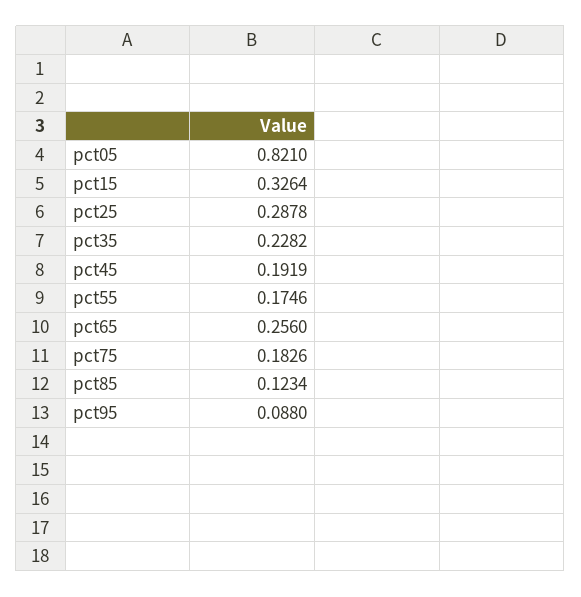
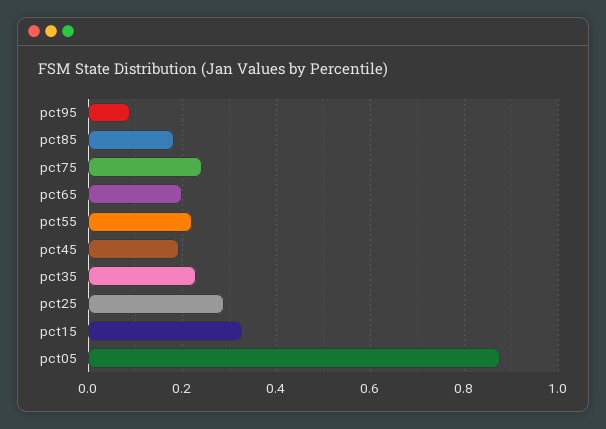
pct05: 0.821 -> 0.88
pct55: 0.1746 -> 0.22
pct65: 0.256 -> 0.2
pct75: 0.1826 -> 0.24
pct85: 0.1234 -> 0.18

